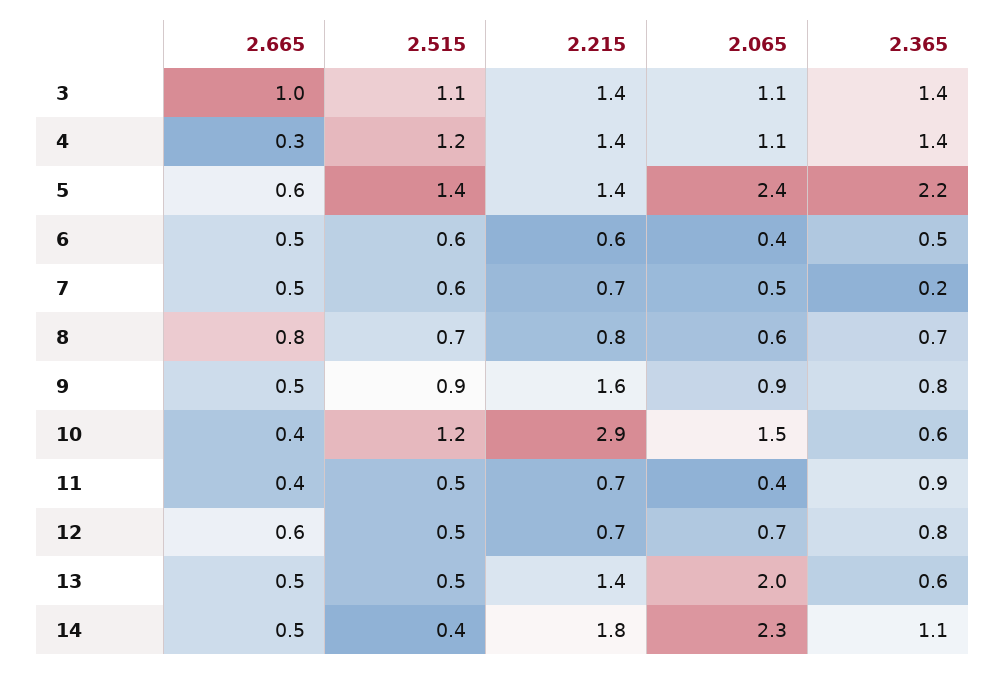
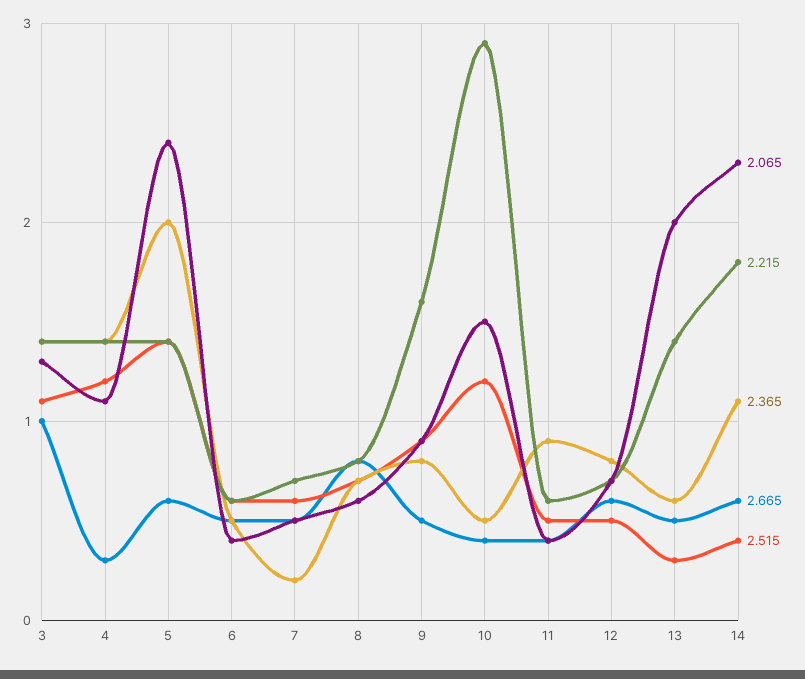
2.065, 3: 1.1 -> 1.3
2.365, 5: 2.2 -> 2
2.365, 10: 0.6 -> 0.5
2.215, 11: 0.7 -> 0.6
2.515, 13: 0.5 -> 0.3
2.665, 14: 0.5 -> 0.6

